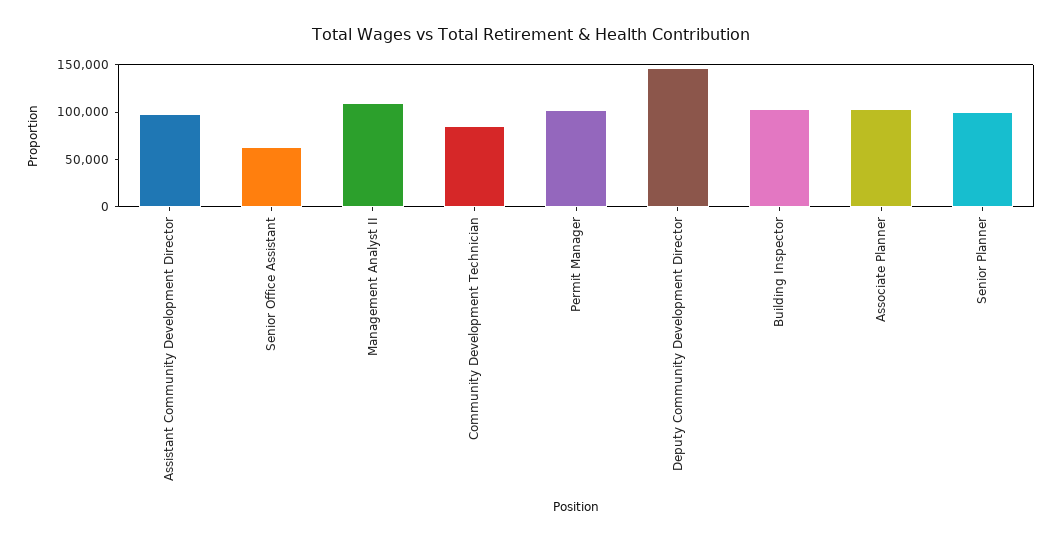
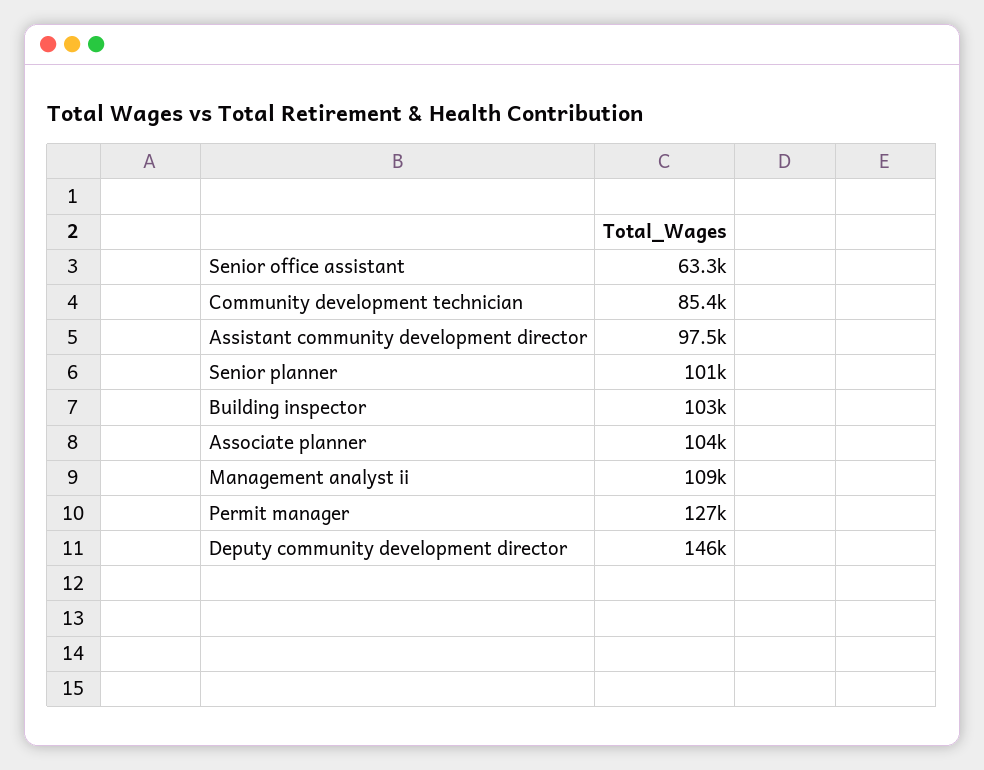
Permit Manager: 100000 -> 127000

